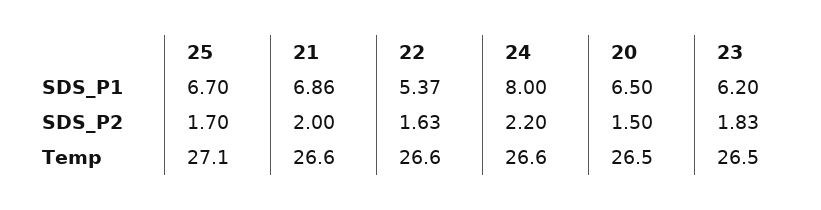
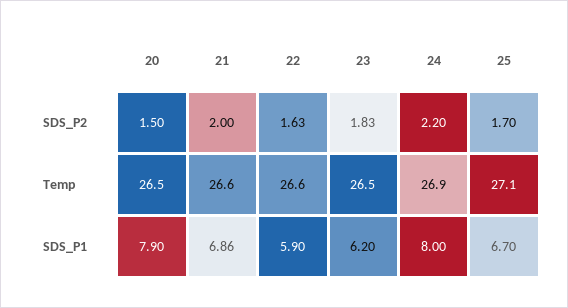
22, SDS_P1: 5.37 -> 5.9
20, SDS_P1: 6.5 -> 7.9
24, Temp: 26.6 -> 26.9

